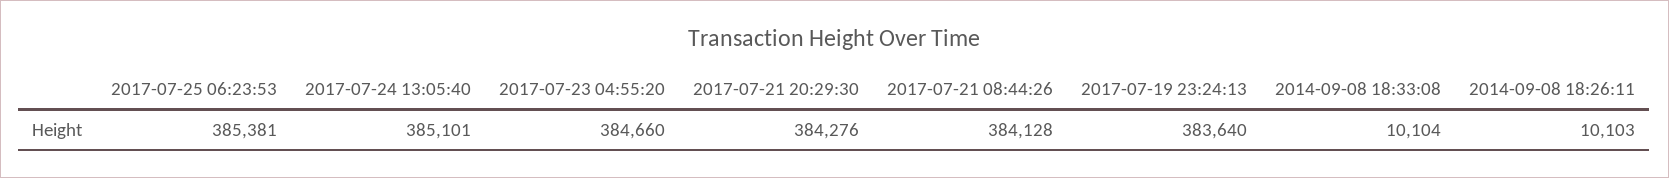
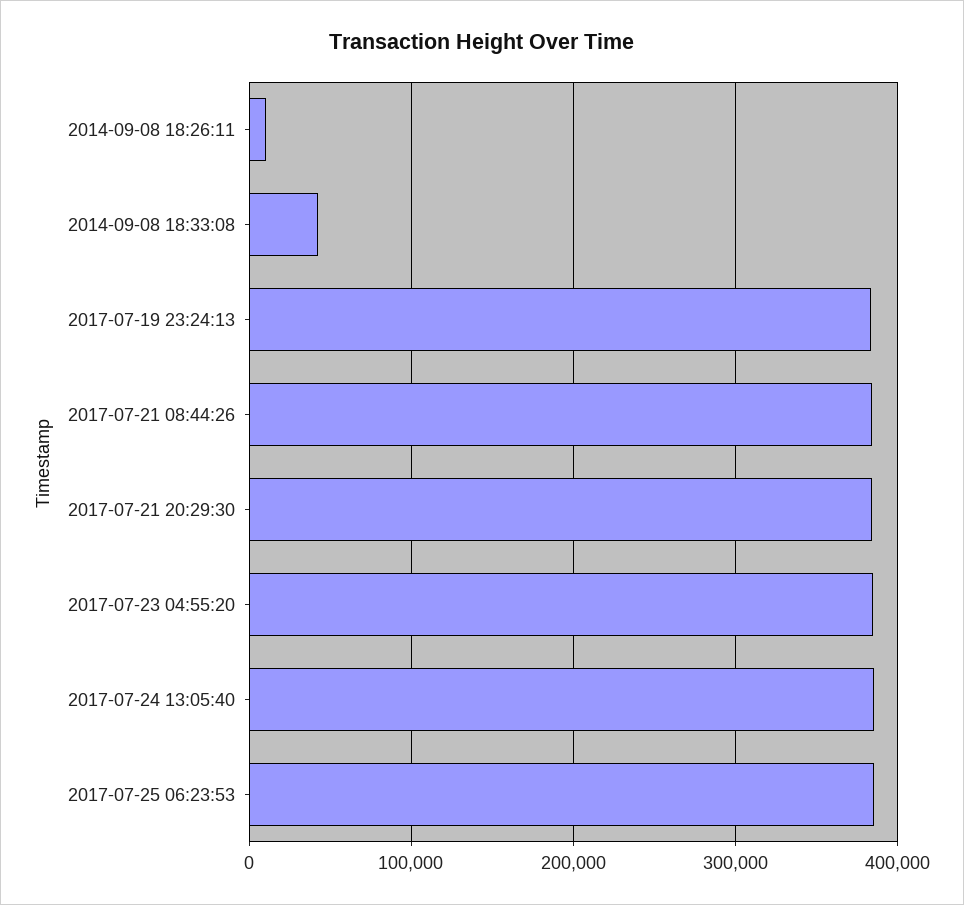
2014-09-08 18:33:08: 10104 -> 40000

